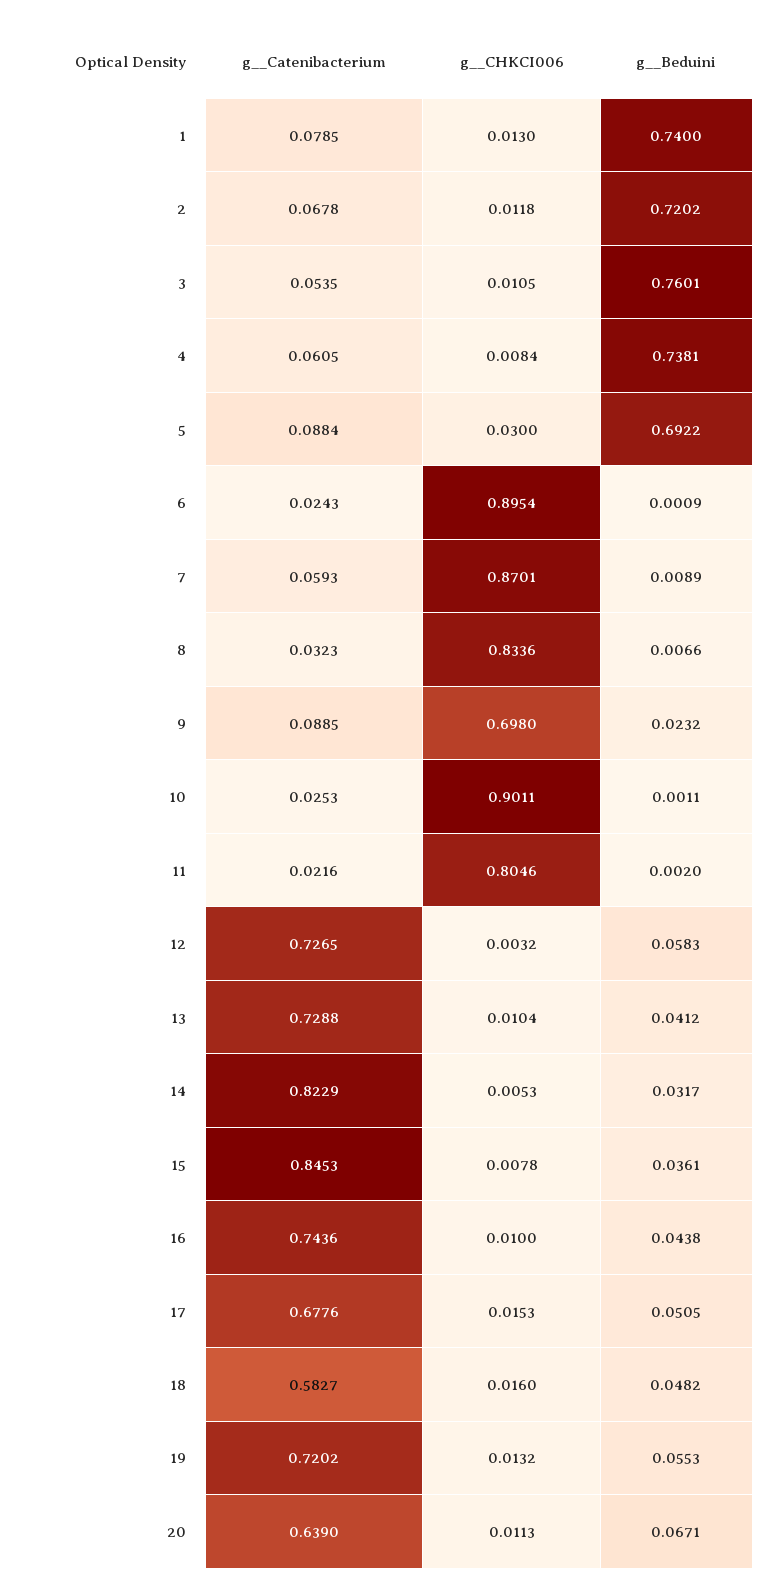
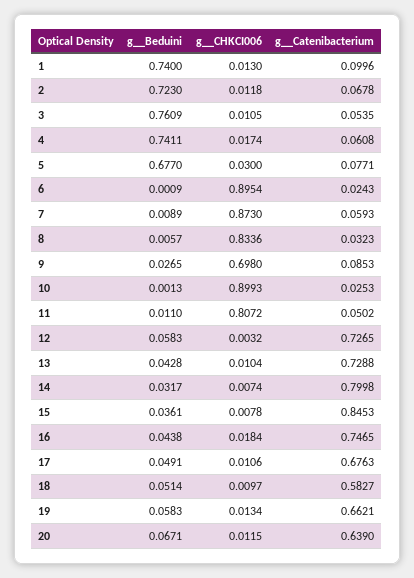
g__Catenibacterium, 1: 0.0785 -> 0.0996
g__Beduini, 2: 0.7202 -> 0.723
g__Beduini, 3: 0.7601 -> 0.7609
g__Catenibacterium, 4: 0.0605 -> 0.0608
g__CHKCI006, 4: 0.0084 -> 0.0174
g__Beduini, 4: 0.7381 -> 0.7411
g__Catenibacterium, 5: 0.0884 -> 0.0771
g__Beduini, 5: 0.6922 -> 0.677
g__CHKCI006, 7: 0.8701 -> 0.873
g__Beduini, 8: 0.0066 -> 0.0057
g__Catenibacterium, 9: 0.0885 -> 0.0853
g__Beduini, 9: 0.0232 -> 0.0265
g__CHKCI006, 10: 0.9011 -> 0.8993
g__Beduini, 10: 0.0011 -> 0.0013
g__Catenibacterium, 11: 0.0216 -> 0.0502
g__CHKCI006, 11: 0.8046 -> 0.8072
g__Beduini, 11: 0.002 -> 0.011
g__Beduini, 13: 0.0412 -> 0.0428
g__Catenibacterium, 14: 0.8229 -> 0.7998
g__CHKCI006, 14: 0.0053 -> 0.0074
g__Catenibacterium, 16: 0.7436 -> 0.7465
g__CHKCI006, 16: 0.01 -> 0.0184
g__Catenibacterium, 17: 0.6776 -> 0.6763
g__CHKCI006, 17: 0.0153 -> 0.0106
g__Beduini, 17: 0.0505 -> 0.0491
g__CHKCI006, 18: 0.016 -> 0.0097
g__Beduini, 18: 0.0482 -> 0.0514
g__Catenibacterium, 19: 0.7202 -> 0.6621
g__CHKCI006, 19: 0.0132 -> 0.0134
g__Beduini, 19: 0.0553 -> 0.0583
g__CHKCI006, 20: 0.0113 -> 0.0115

